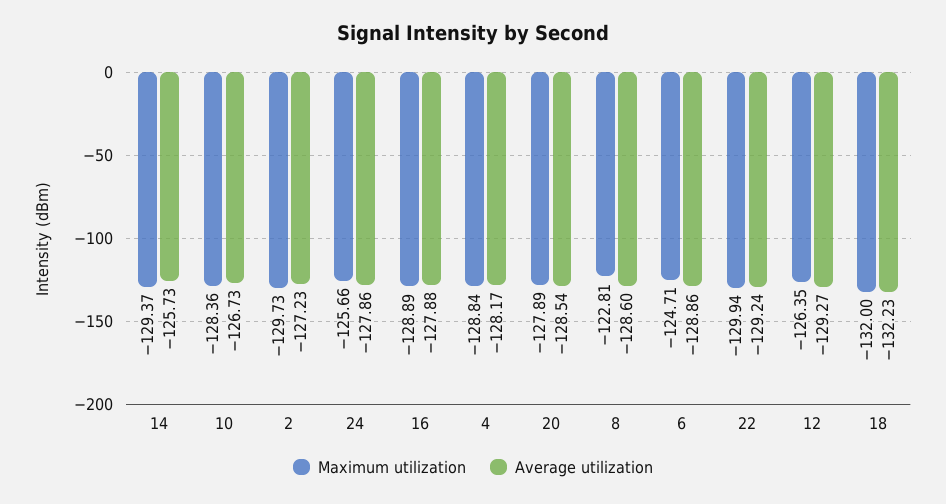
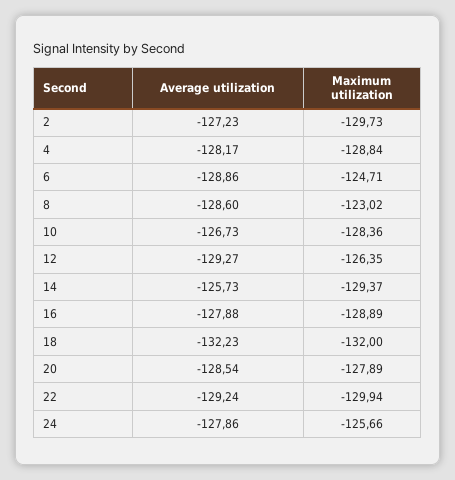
Maximum utilization, 8: -122.81 -> -123.02

